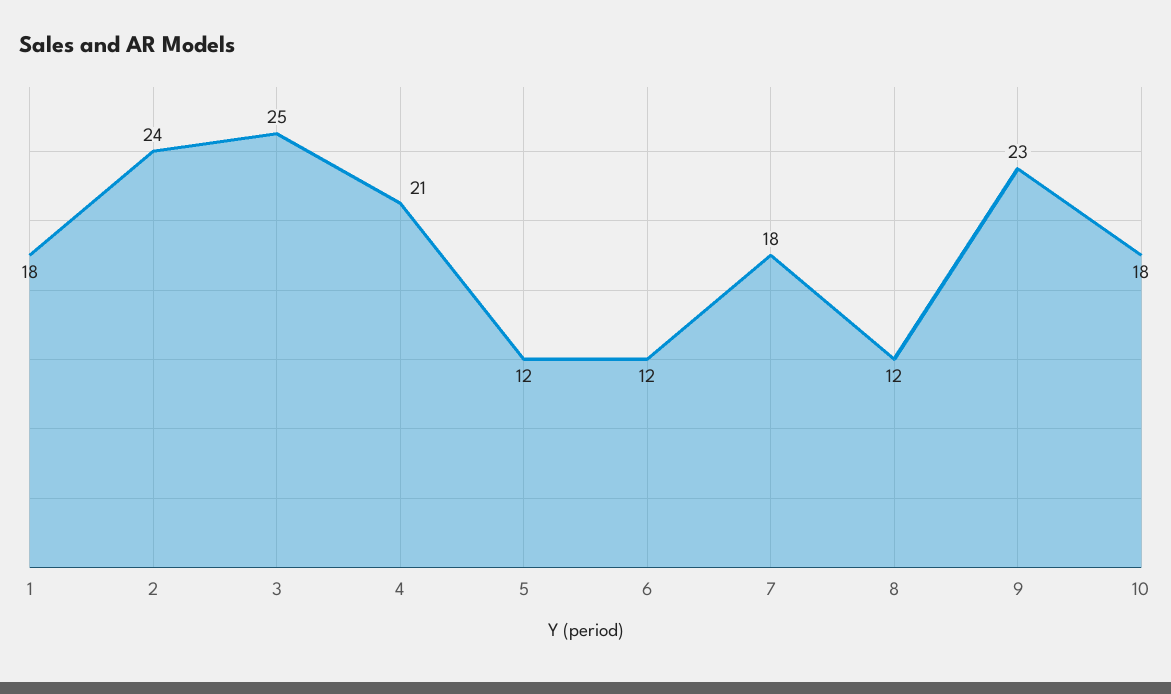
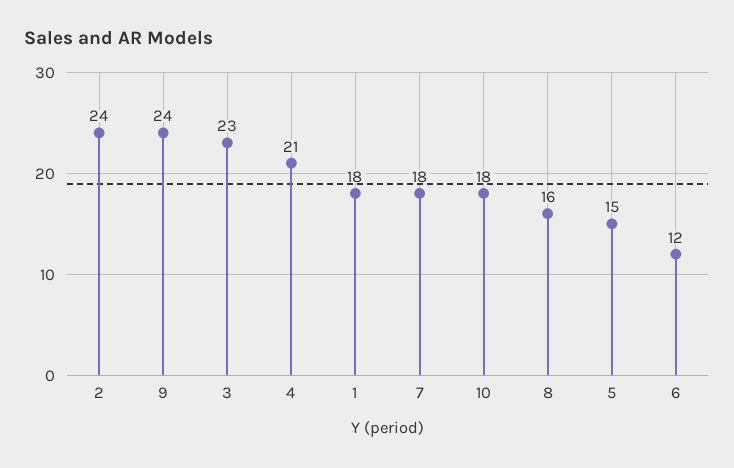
3: 25 -> 23
5: 12 -> 15
8: 12 -> 16
9: 23 -> 24

